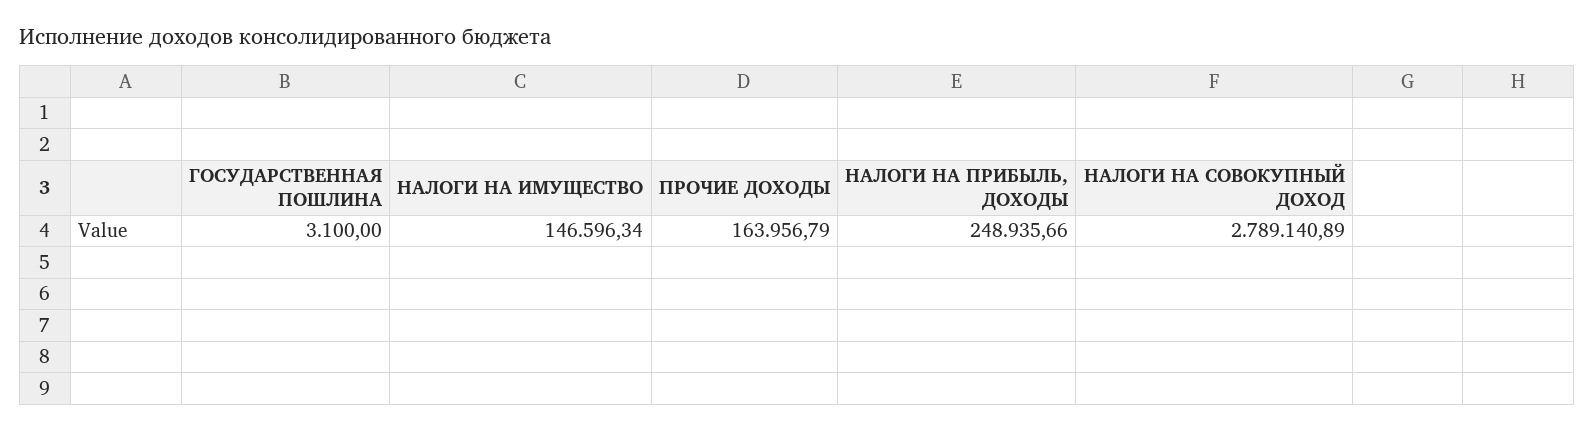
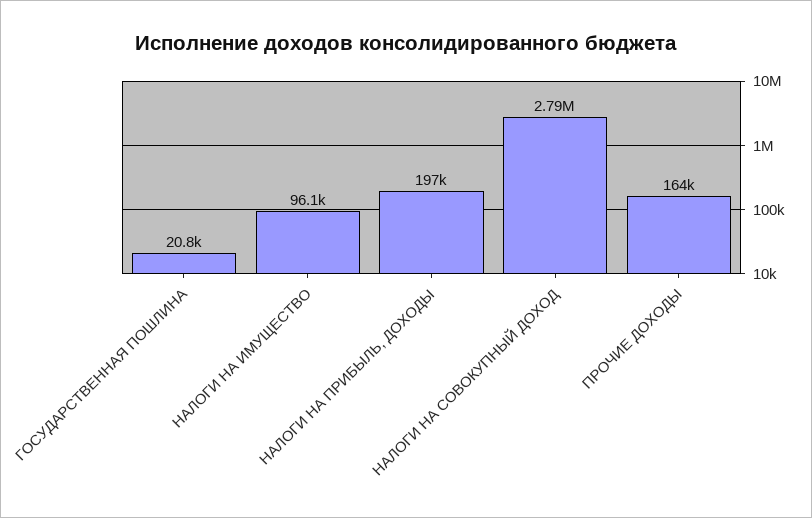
ГОСУДАРСТВЕННАЯ ПОШЛИНА: 3100 -> 20800
НАЛОГИ НА ИМУЩЕСТВО: 146596.34 -> 96100
НАЛОГИ НА ПРИБЫЛЬ, ДОХОДЫ: 248935.66 -> 197000

